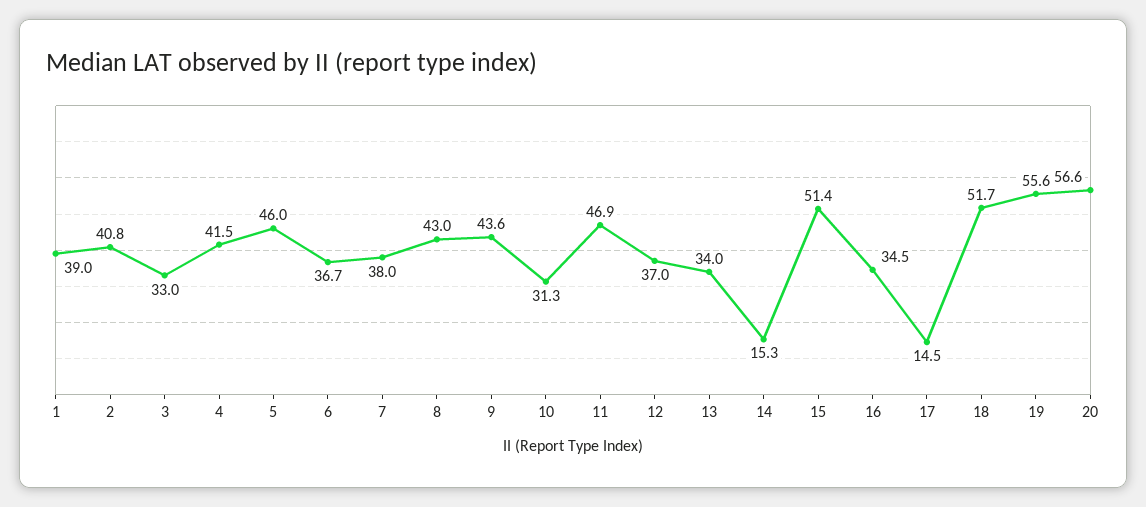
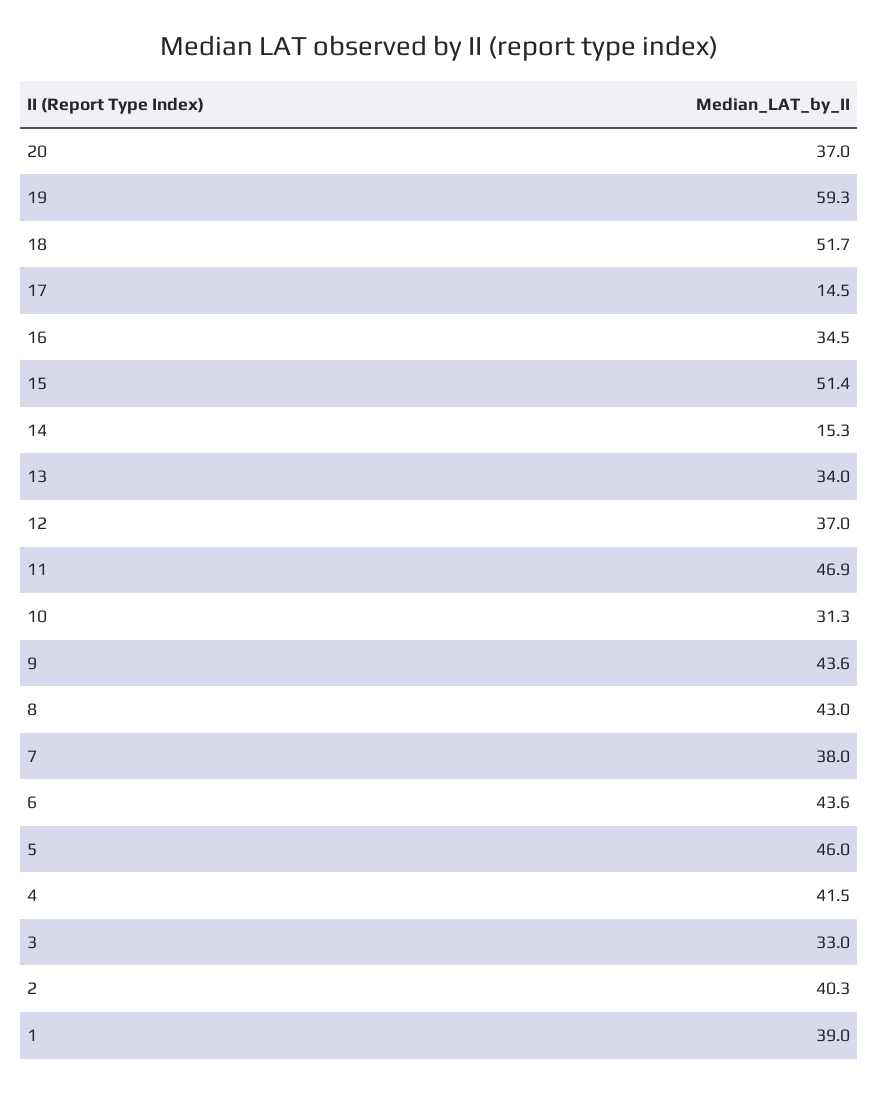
2: 40.8 -> 40.3
6: 36.7 -> 43.6
19: 55.6 -> 59.3
20: 56.6 -> 37

